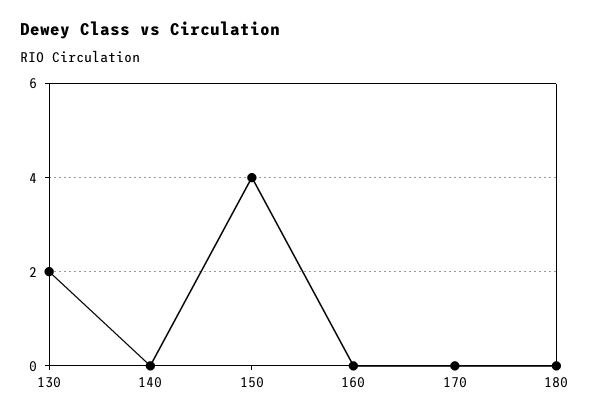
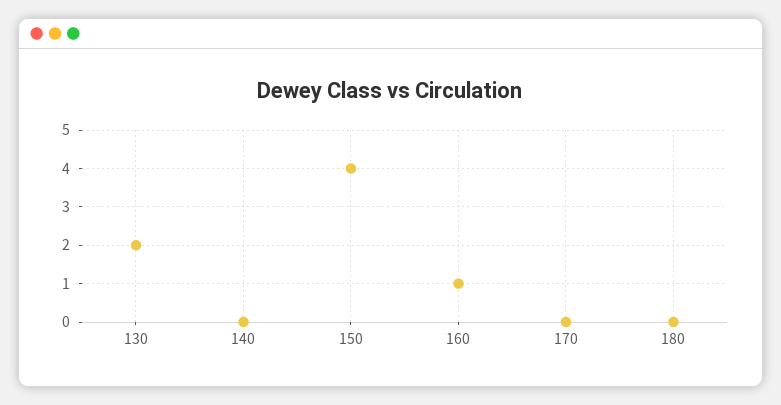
160: 0 -> 1

